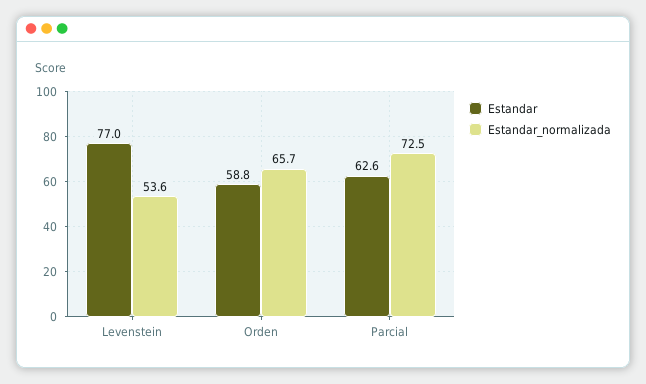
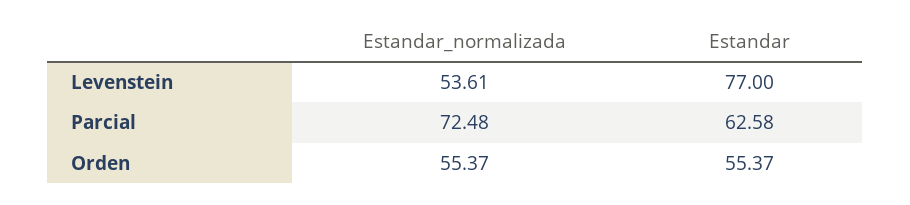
Estandar, Orden: 58.8 -> 55.37
Estandar_normalizada, Orden: 65.7 -> 55.37

